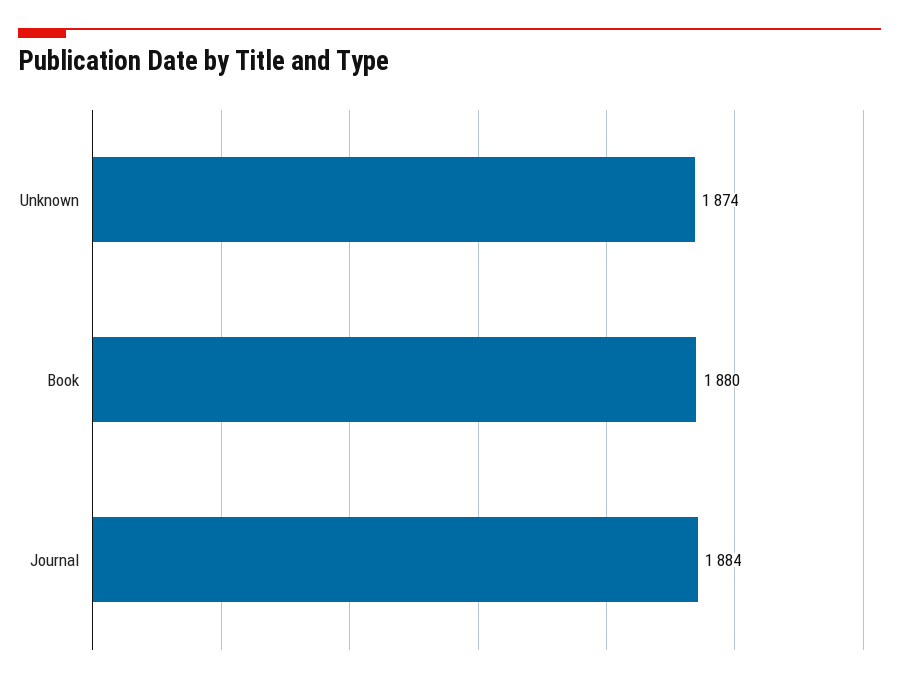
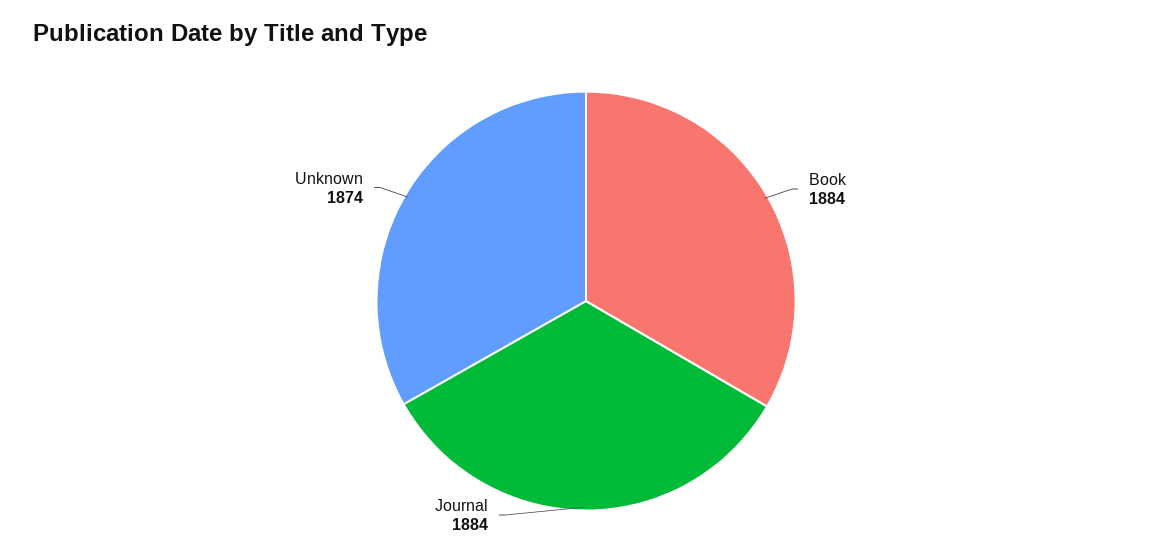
Book: 1880 -> 1884

